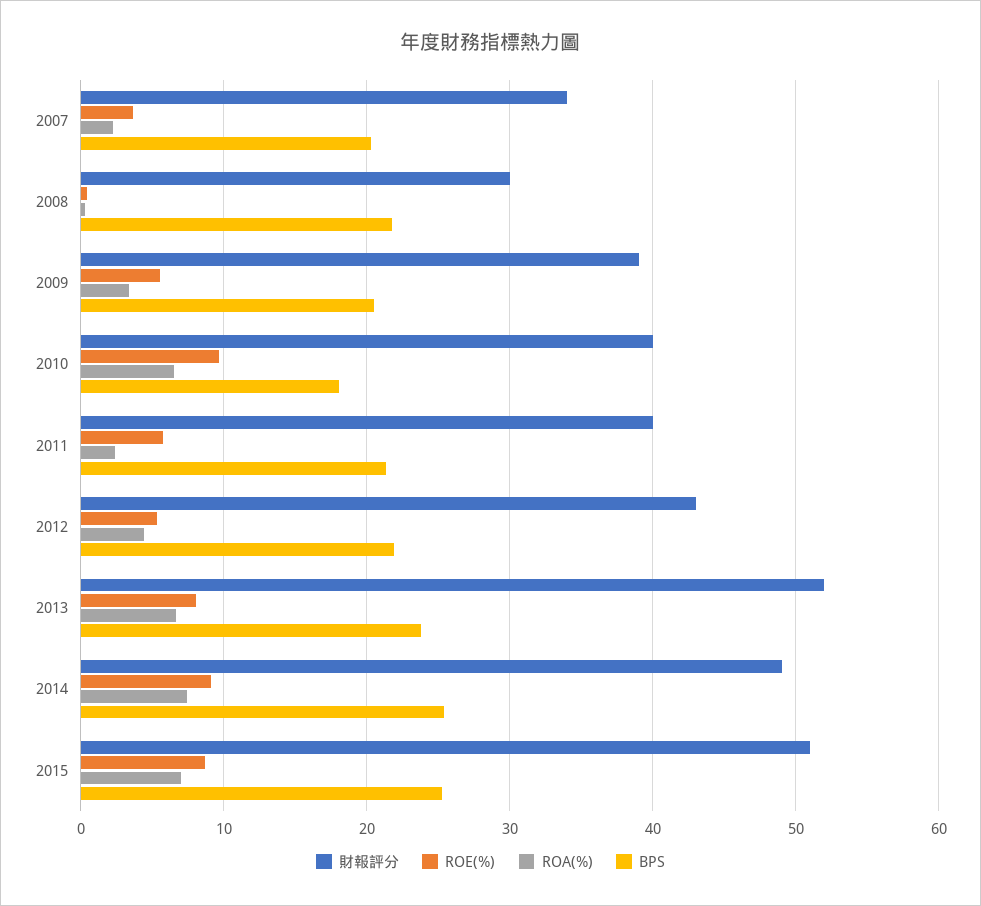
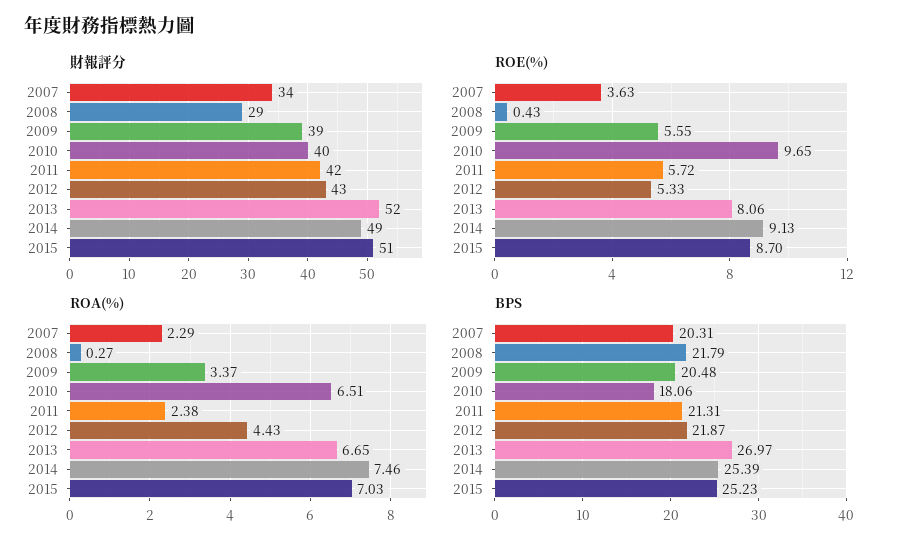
財報評分, 2008: 30 -> 29
財報評分, 2011: 40 -> 42
BPS, 2013: 24 -> 26.97

